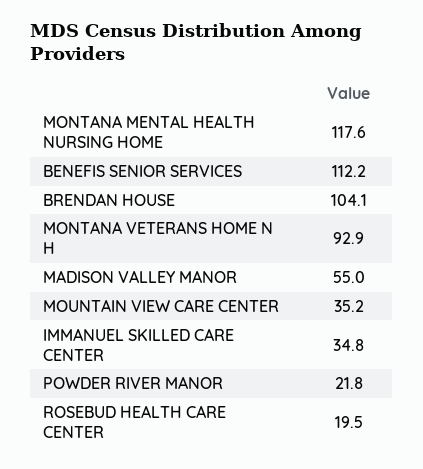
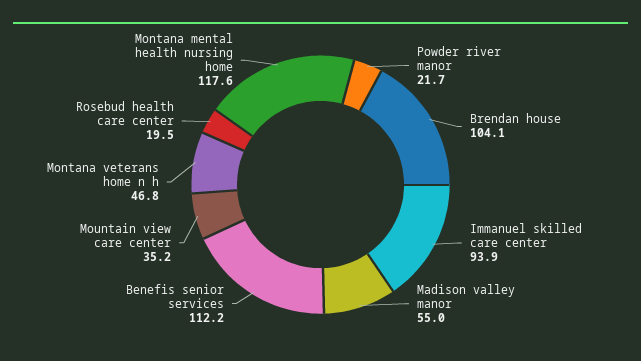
MONTANA VETERANS HOME N H: 92.9 -> 46.8
IMMANUEL SKILLED CARE CENTER: 34.8 -> 93.9
POWDER RIVER MANOR: 21.8 -> 21.7

